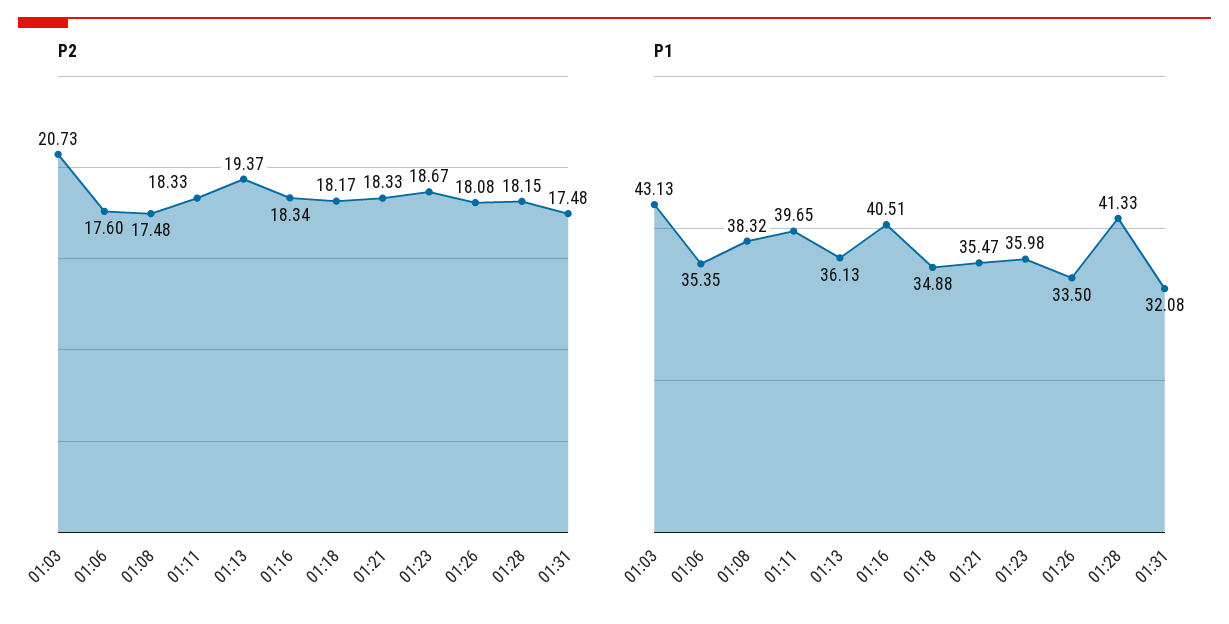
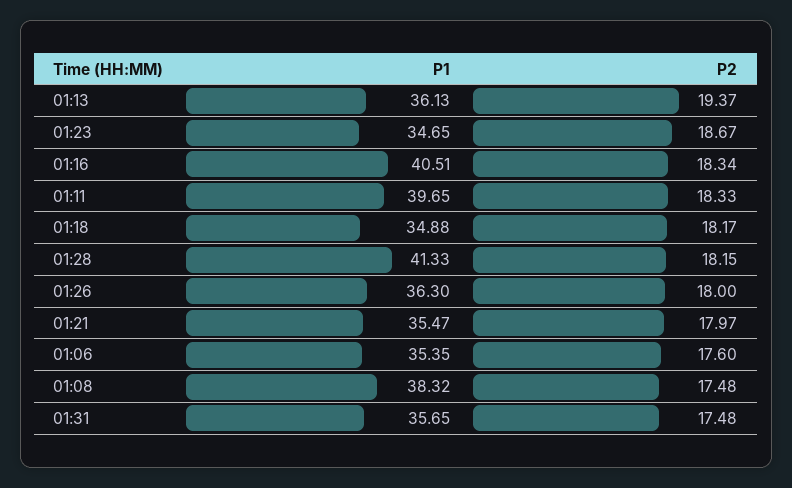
P2, 01:03: 20.73 -> none
P2, 01:21: 18.33 -> 17.97
P2, 01:26: 18.08 -> 18
P1, 01:03: 43.13 -> none
P1, 01:23: 35.98 -> 34.65
P1, 01:26: 33.5 -> 36.3
P1, 01:31: 32.08 -> 35.65

